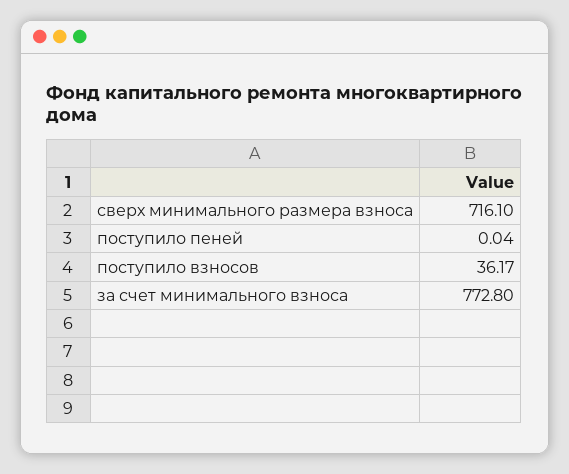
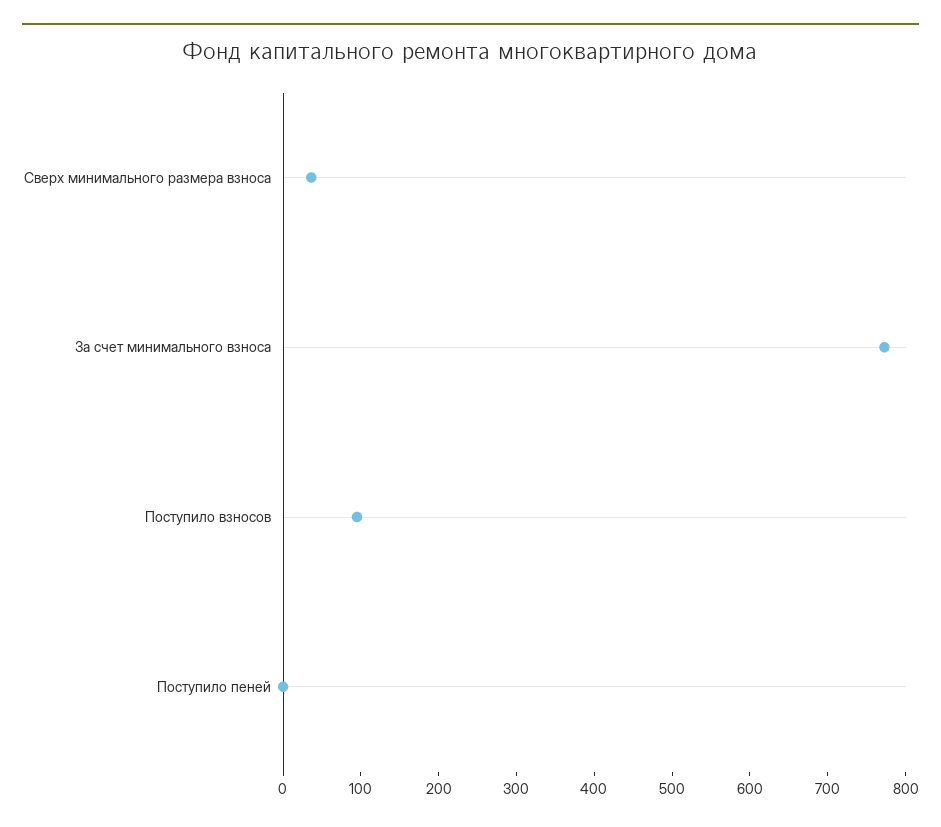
сверх минимального размера взноса: 716.1 -> 40
поступило взносов: 36.17 -> 100

